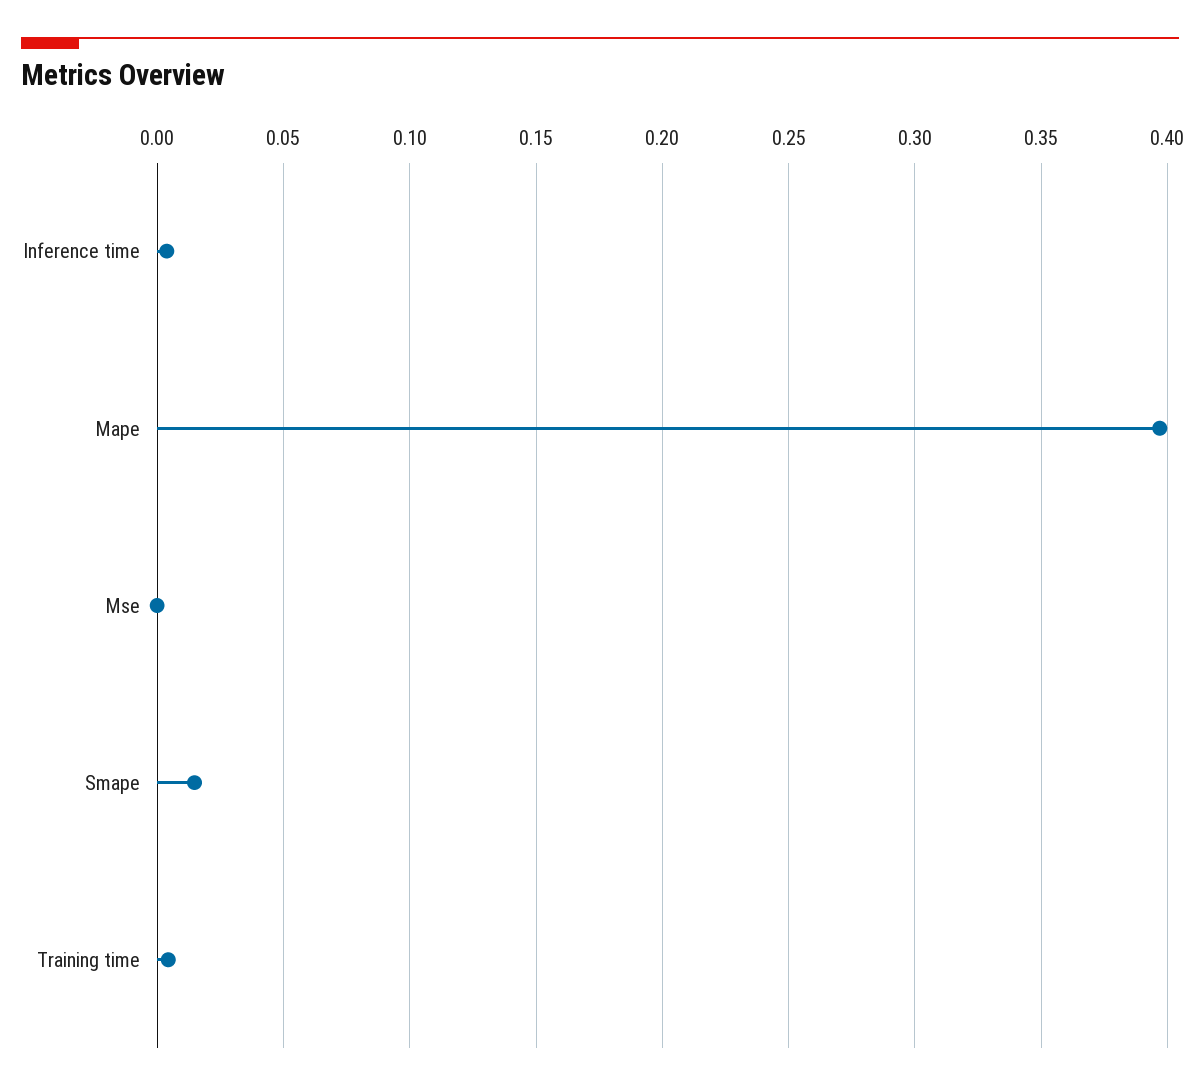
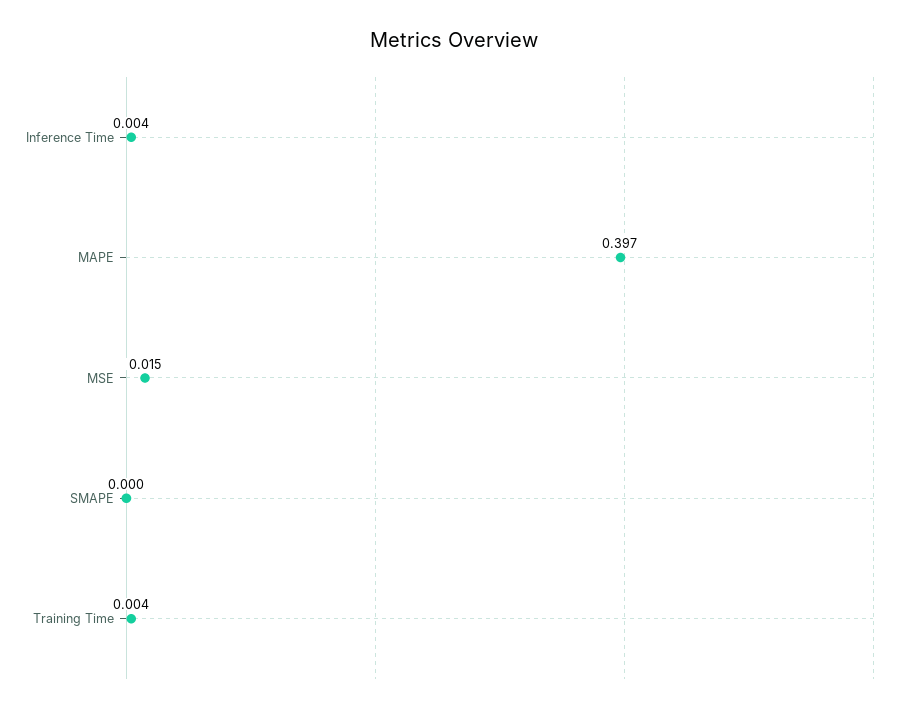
Mse: 0 -> 0.015
Smape: 0.015 -> 0

